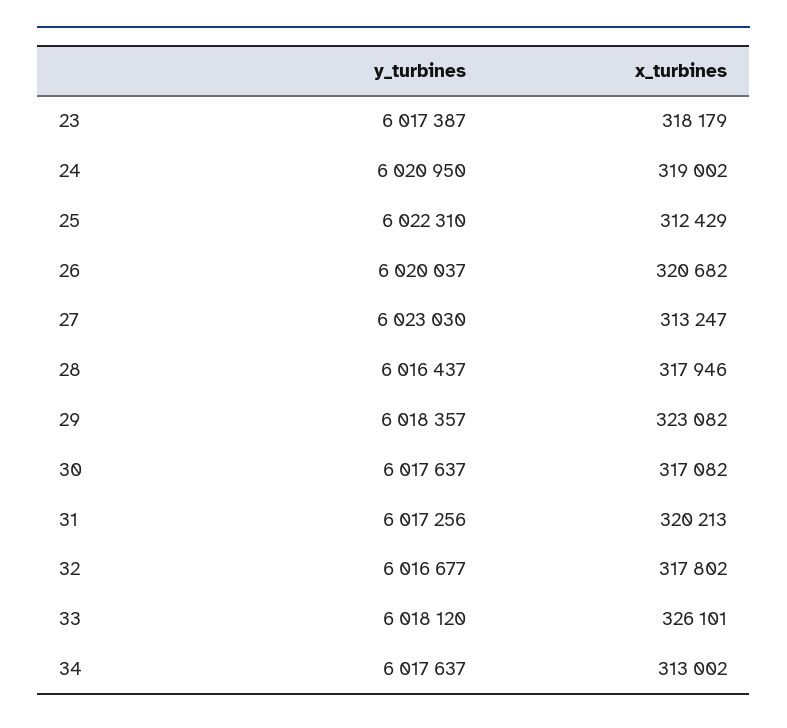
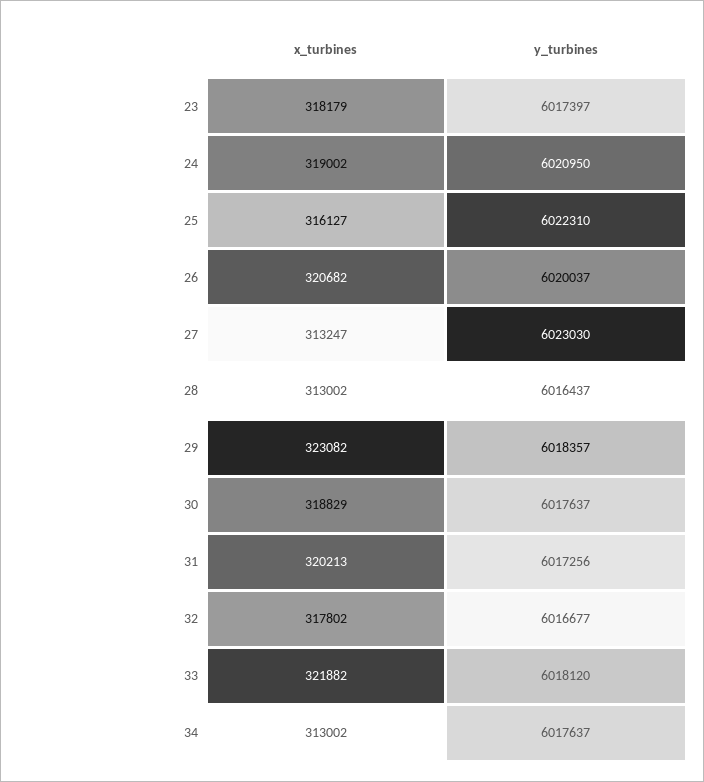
y_turbines, 23: 6017387 -> 6017397
x_turbines, 25: 312429 -> 316127
x_turbines, 28: 317946 -> 313002
x_turbines, 30: 317082 -> 318829
x_turbines, 33: 326101 -> 321882

